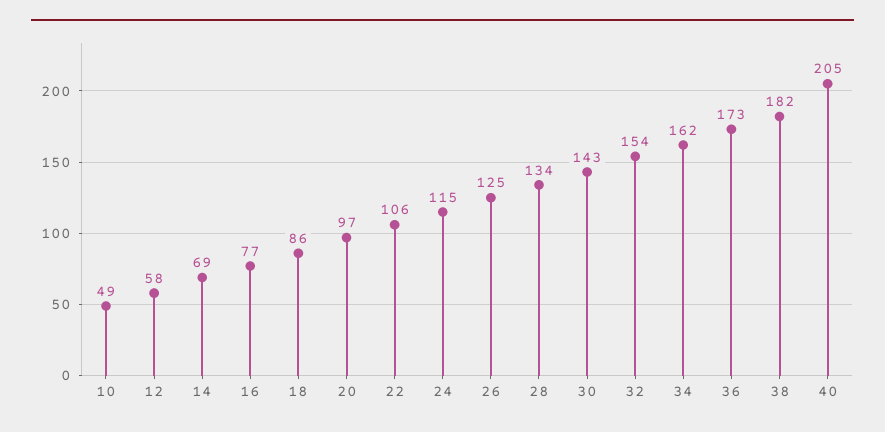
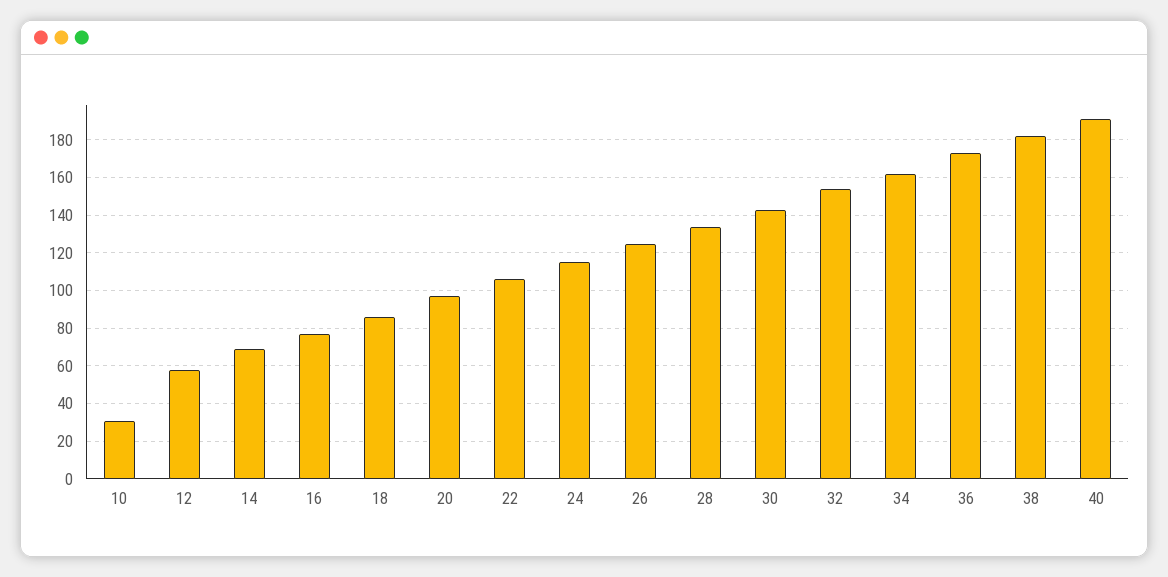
10: 49 -> 30
40: 205 -> 190

